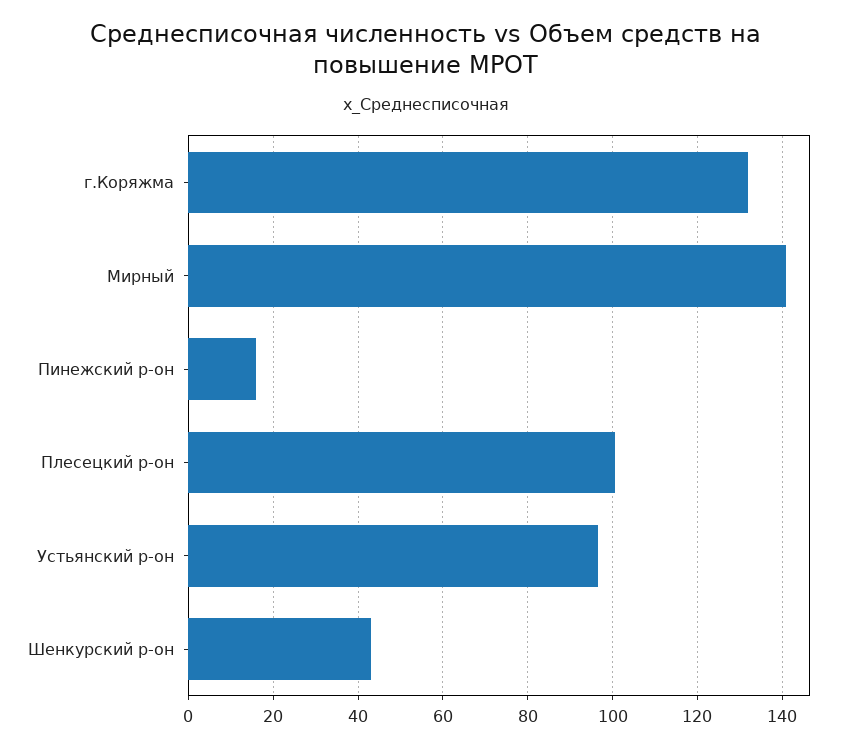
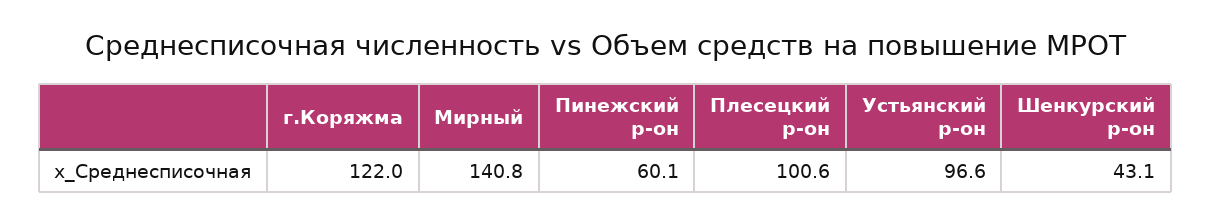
г.Коряжма: 132 -> 122
Пинежский р-он: 16 -> 60.1

